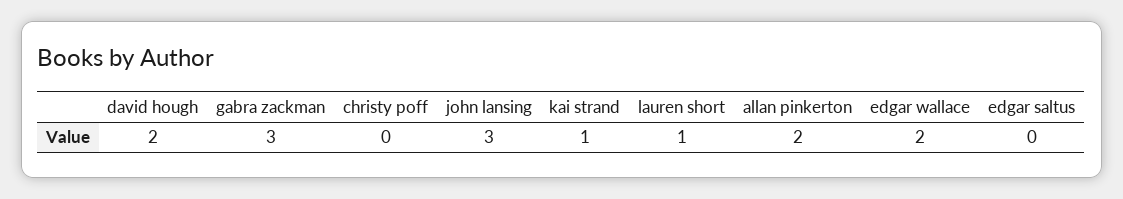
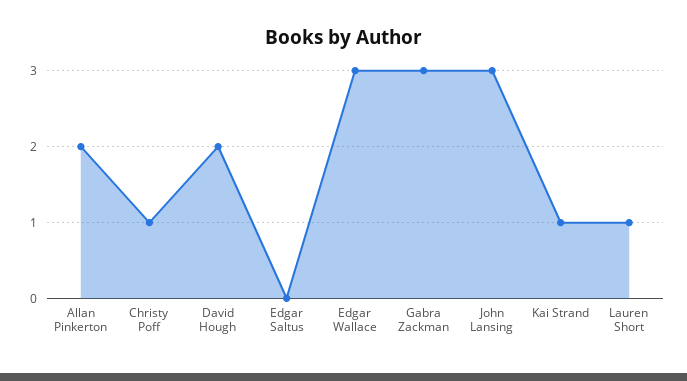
christy poff: 0 -> 1
edgar wallace: 2 -> 3

